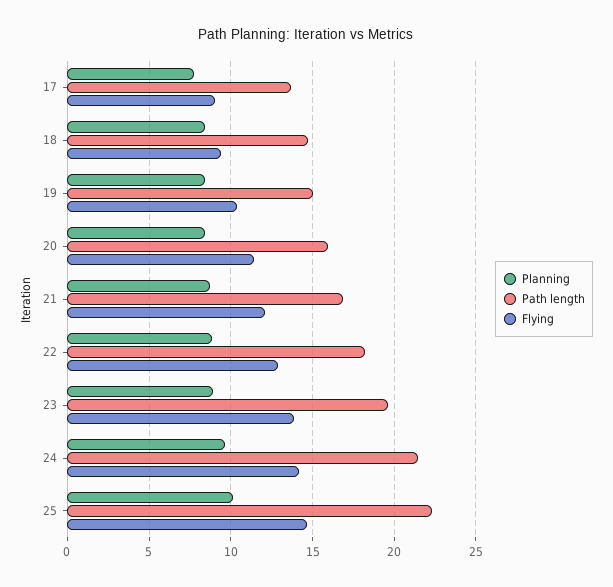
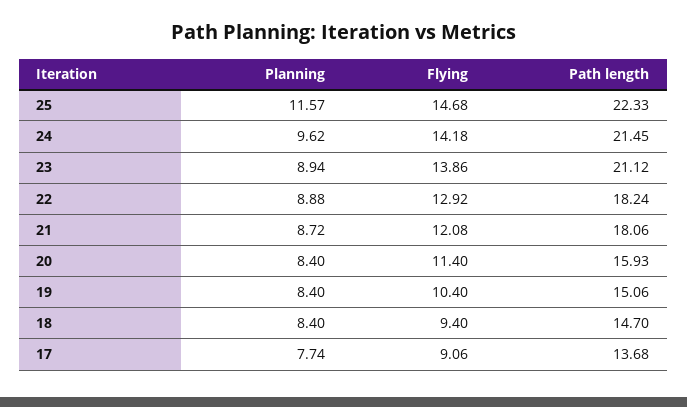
Path length, 21: 17 -> 18.06
Path length, 23: 19.5 -> 21.12
Planning, 25: 10 -> 11.57

